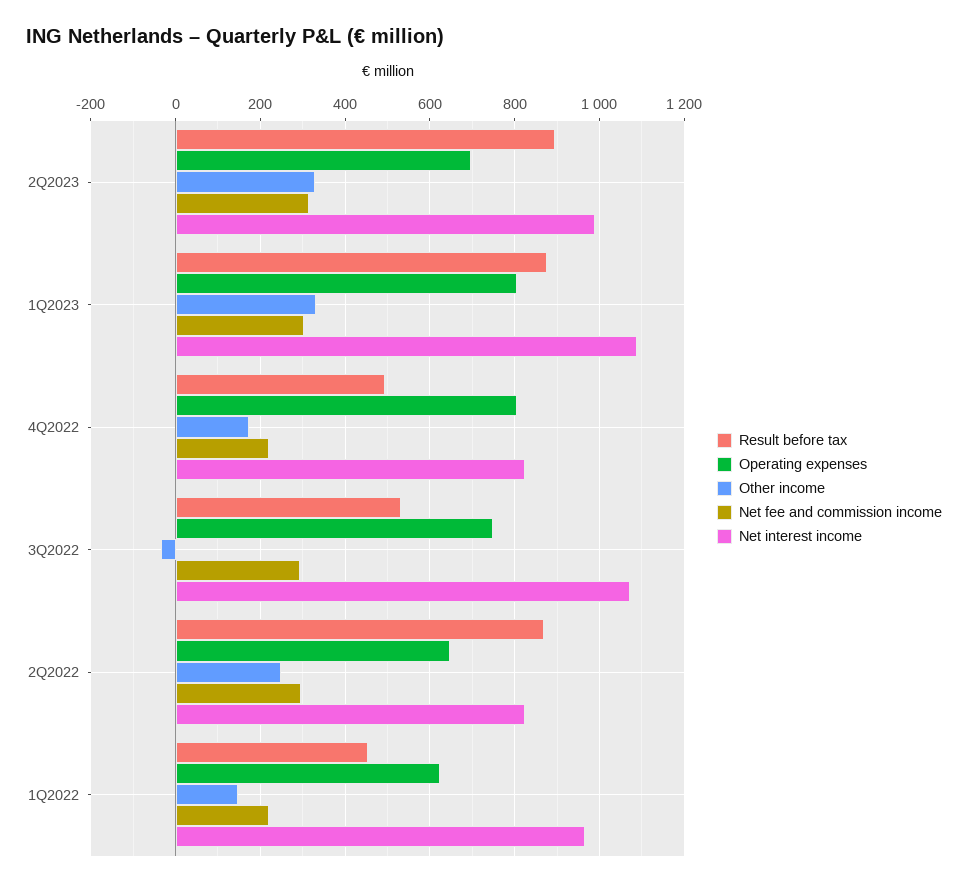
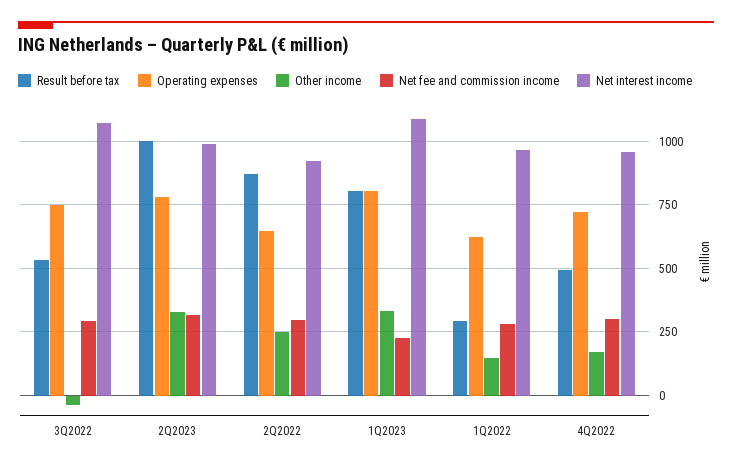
Result before tax, 2Q2023: 900 -> 1000
Operating expenses, 2Q2023: 700 -> 775
Result before tax, 1Q2023: 880 -> 800
Net fee and commission income, 1Q2023: 300 -> 225
Operating expenses, 4Q2022: 800 -> 725
Net fee and commission income, 4Q2022: 220 -> 300
Net interest income, 4Q2022: 820 -> 950
Net interest income, 2Q2022: 820 -> 925
Result before tax, 1Q2022: 460 -> 300
Net fee and commission income, 1Q2022: 220 -> 275

